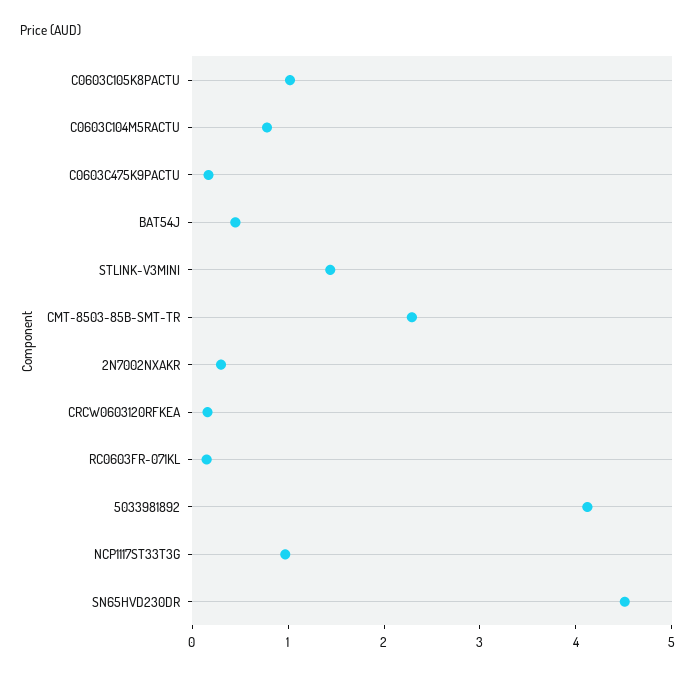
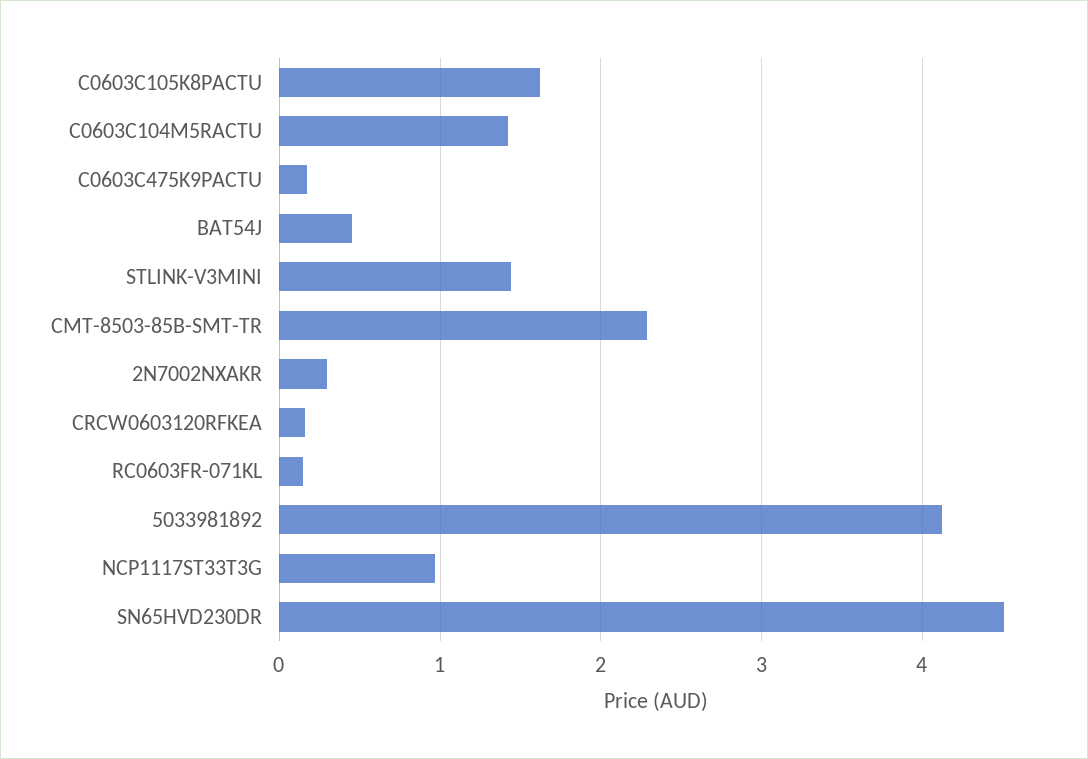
C0603C105K8PACTU: 1 -> 1.6
C0603C104M5RACTU: 0.8 -> 1.4

